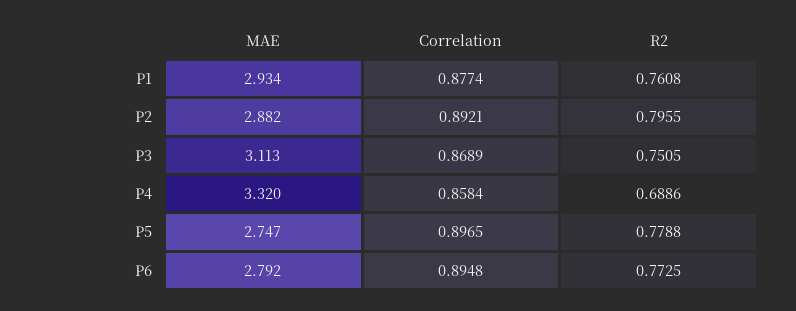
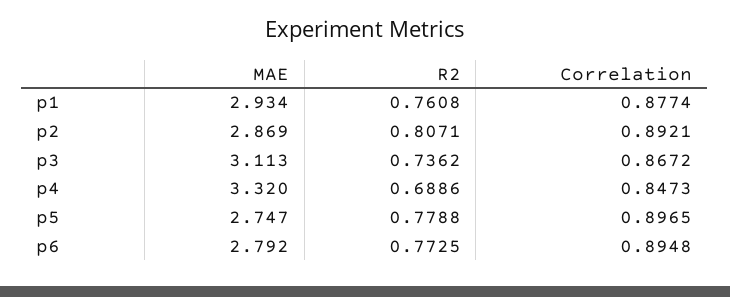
MAE, P2: 2.882 -> 2.869
R2, P2: 0.7955 -> 0.8071
Correlation, P3: 0.8689 -> 0.8672
R2, P3: 0.7505 -> 0.7362
Correlation, P4: 0.8584 -> 0.8473

